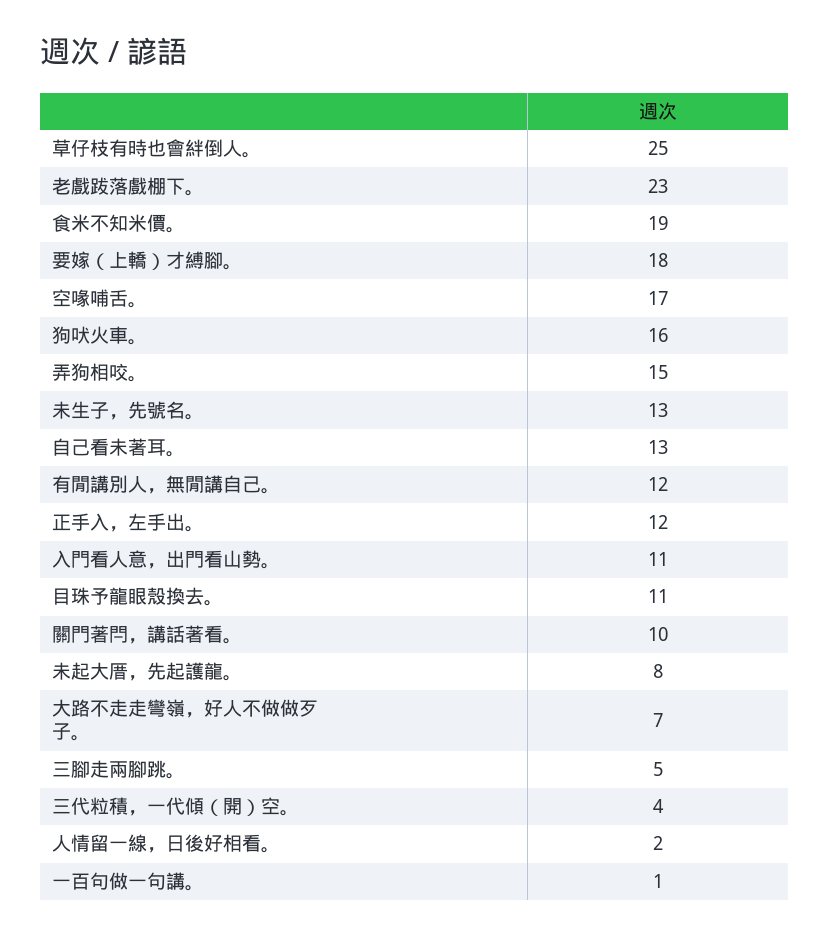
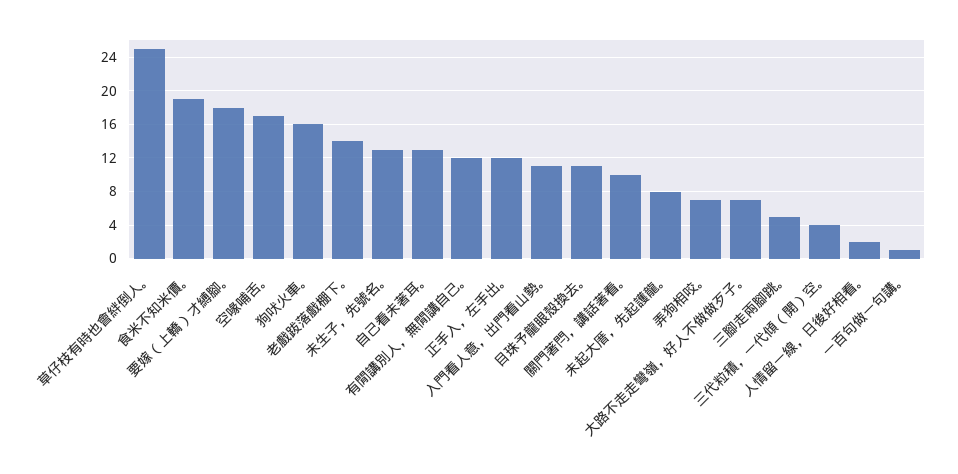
老戲跋落戲棚下。: 23 -> 14
弄狗相咬。: 15 -> 7

